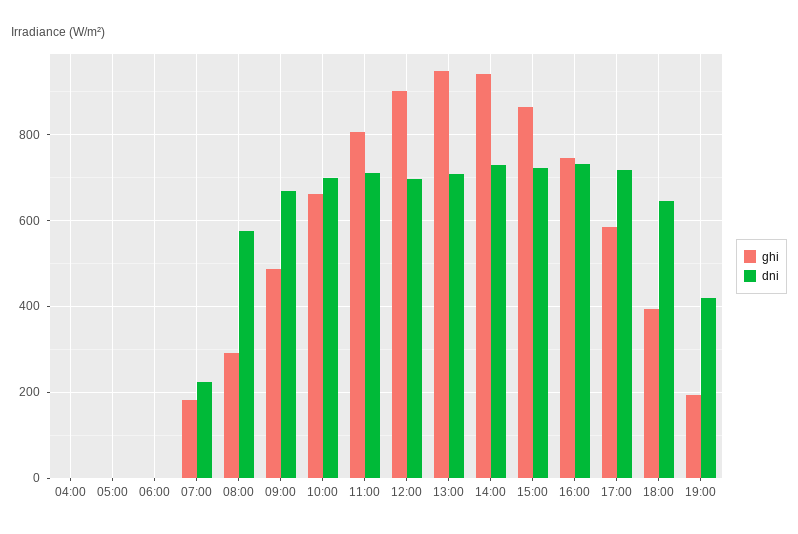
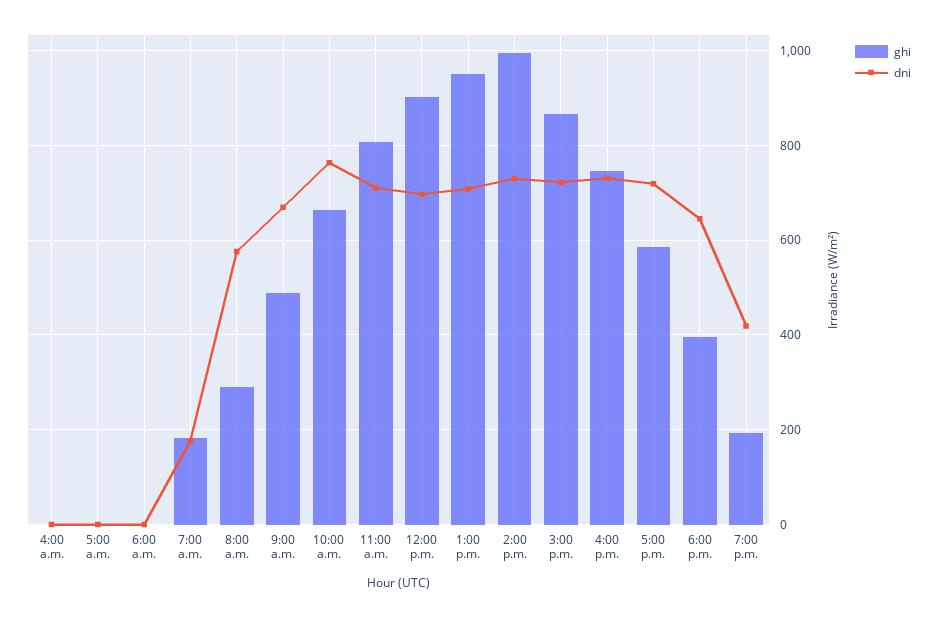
dni, 07:00: 220 -> 180
dni, 10:00: 700 -> 760
ghi, 14:00: 940 -> 1000

